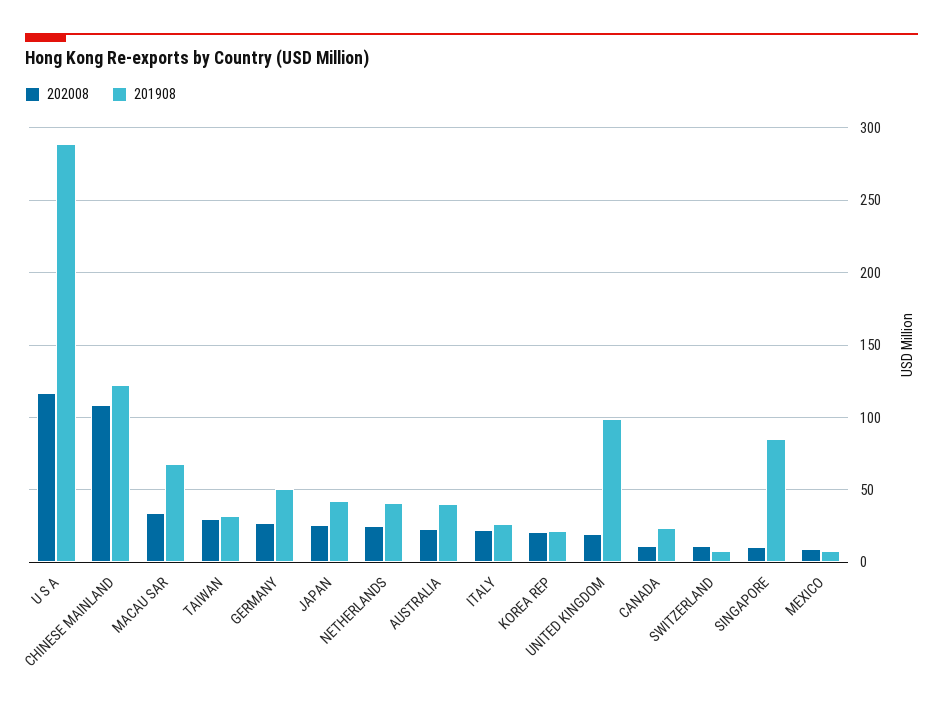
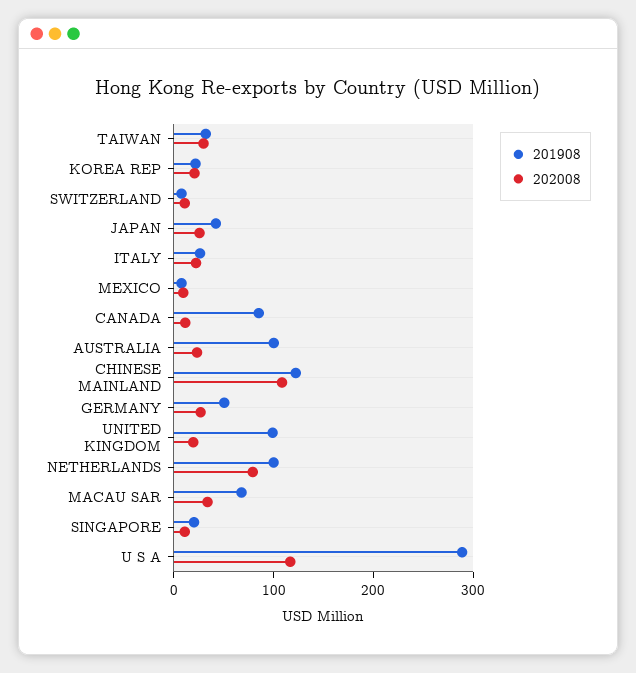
202008, NETHERLANDS: 25 -> 80
201908, NETHERLANDS: 40 -> 100
201908, AUSTRALIA: 40 -> 100
201908, CANADA: 25 -> 80
201908, SINGAPORE: 85 -> 20

